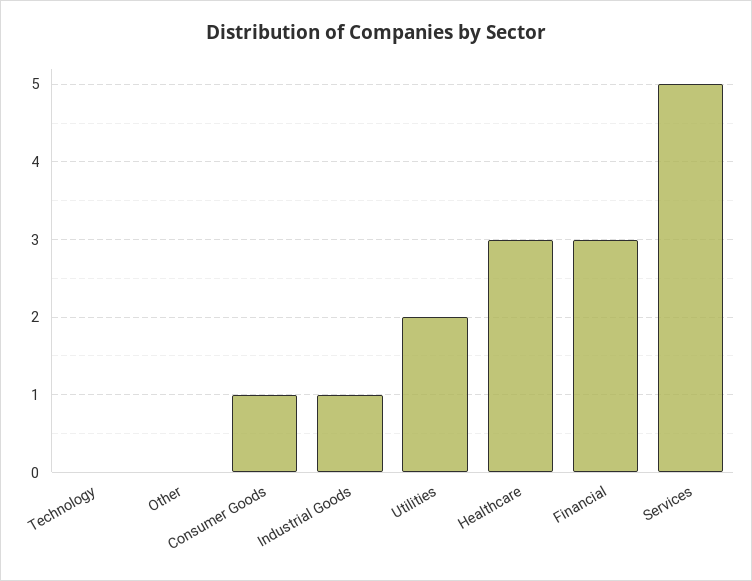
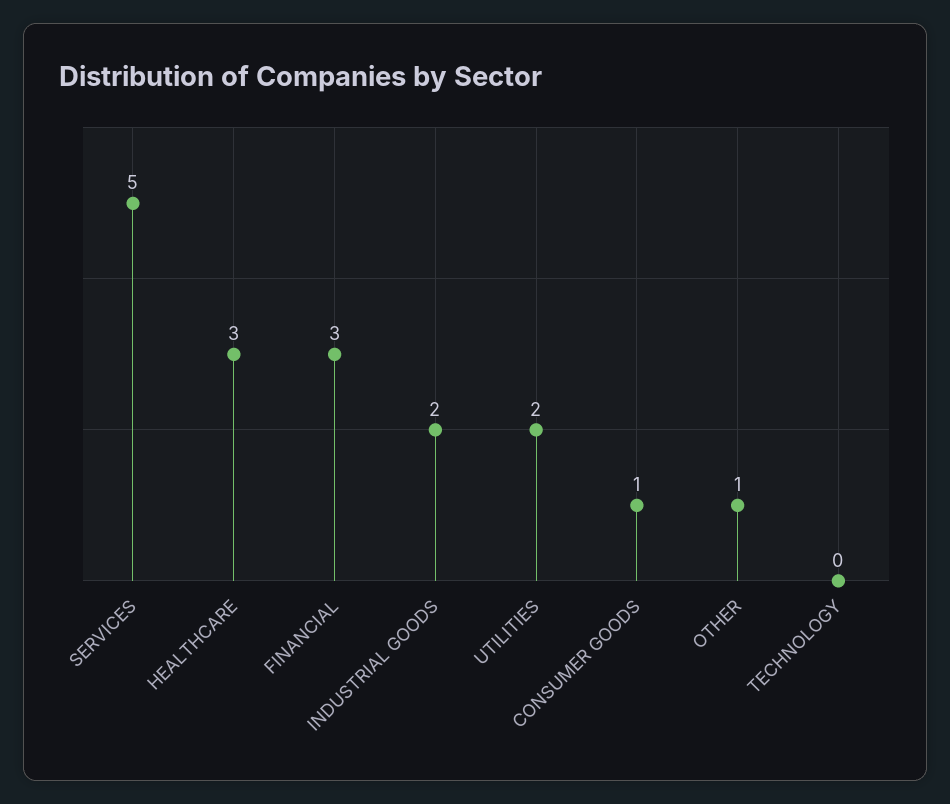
Other: 0 -> 1
Industrial Goods: 1 -> 2

